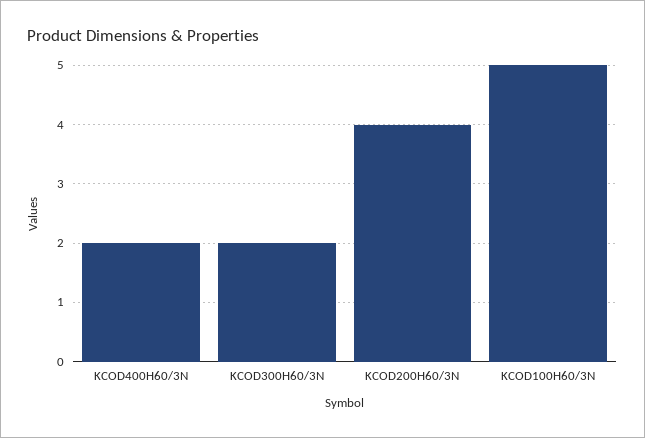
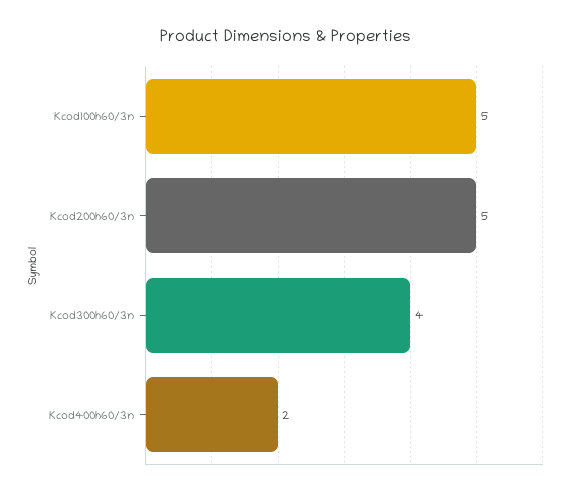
KCOD300H60/3N: 2 -> 4
KCOD200H60/3N: 4 -> 5

